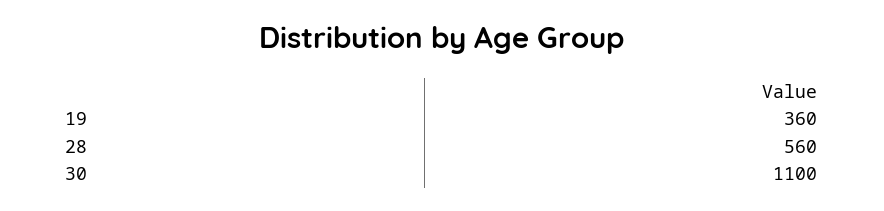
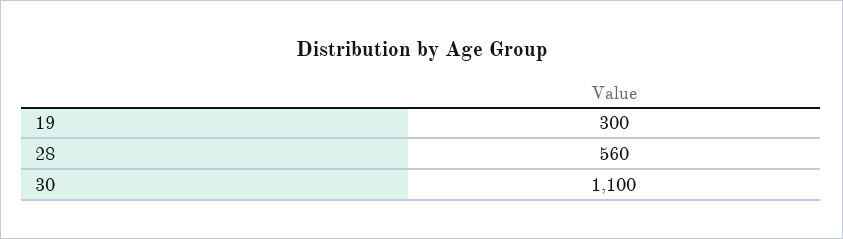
19: 360 -> 300

